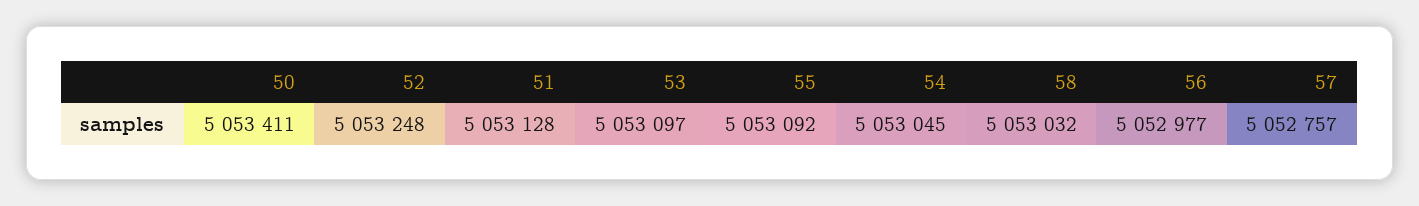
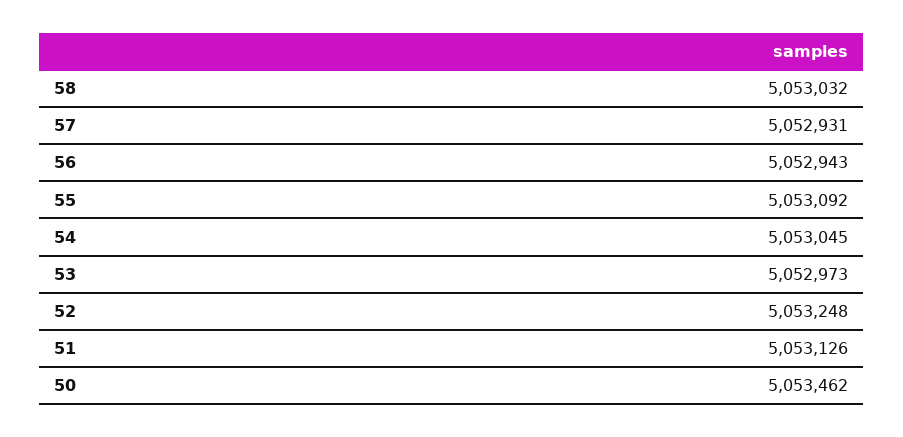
50: 5053411 -> 5053462
51: 5053128 -> 5053126
53: 5053097 -> 5052973
56: 5052977 -> 5052943
57: 5052757 -> 5052931

